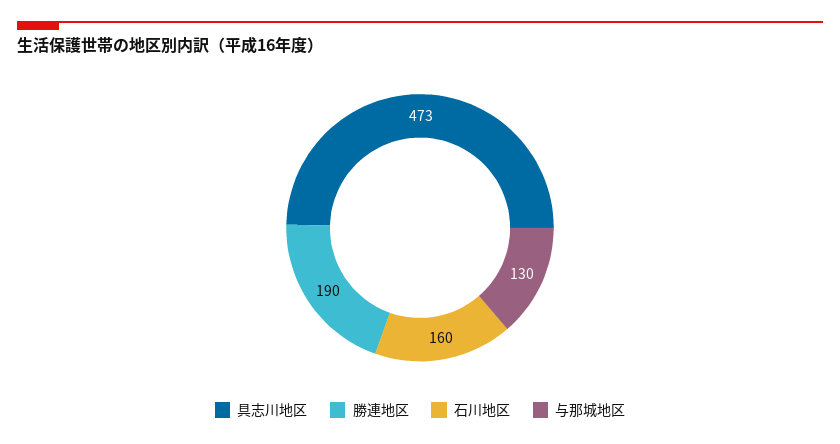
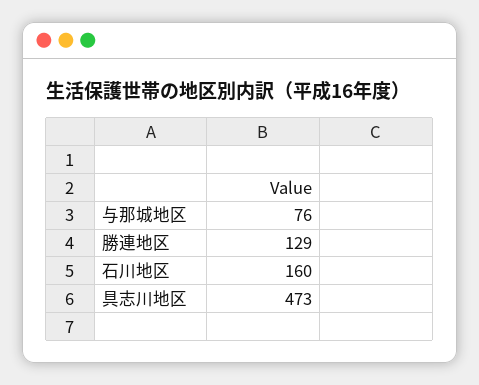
勝連地区: 190 -> 129
与那城地区: 130 -> 76

